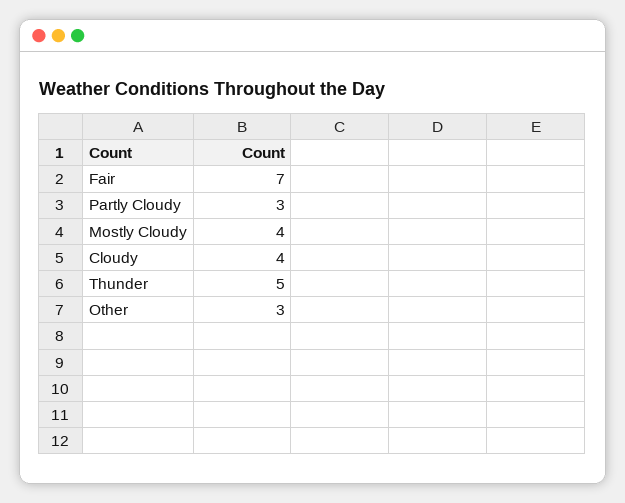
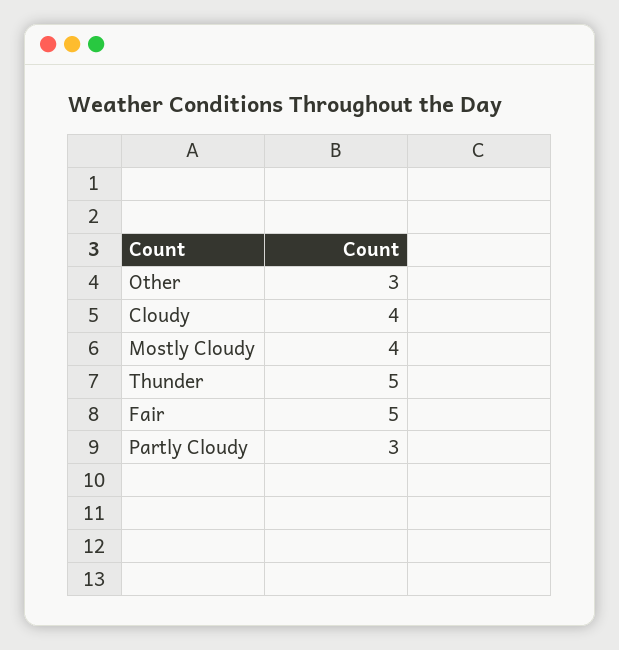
Fair: 7 -> 5

